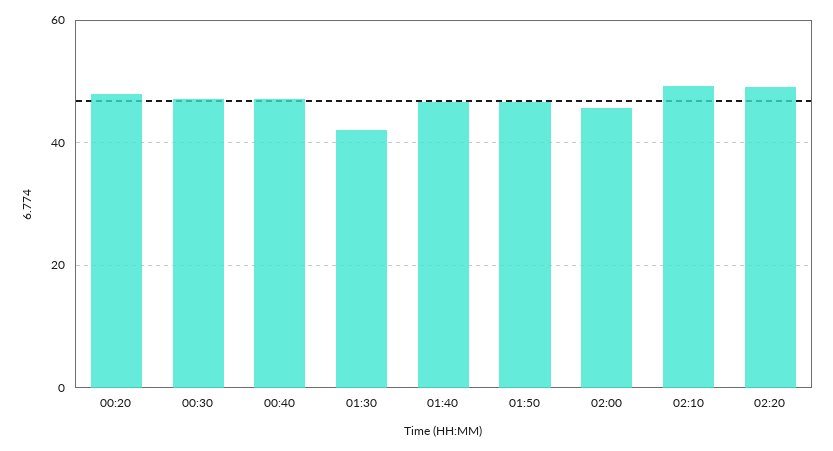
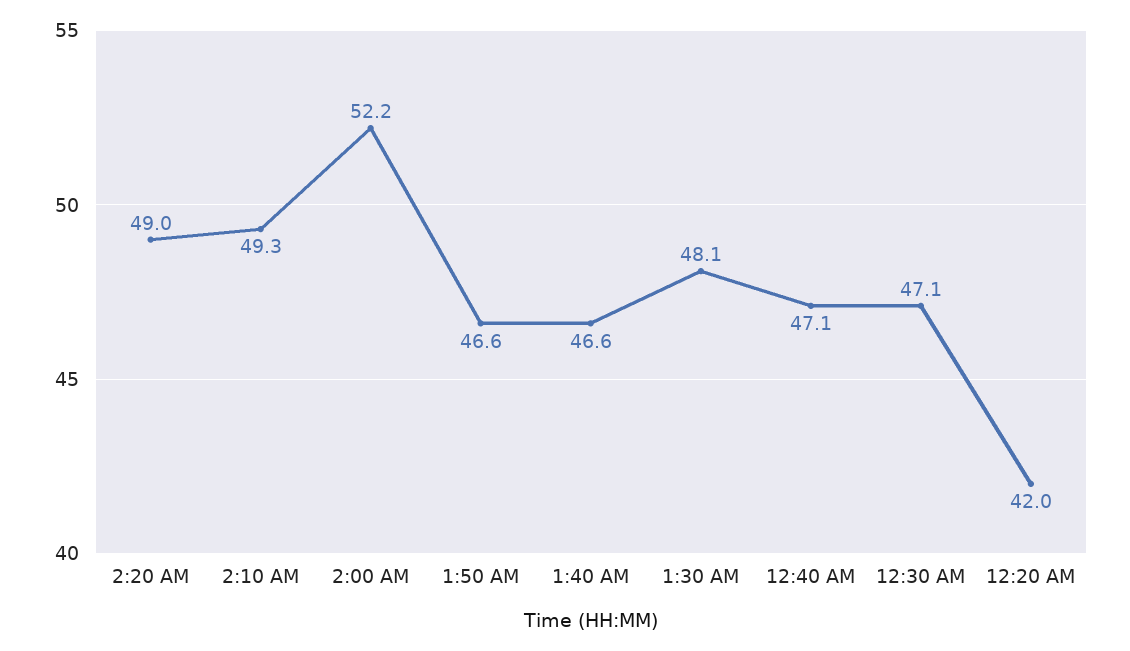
00:20: 48 -> 42
01:30: 42 -> 48.1
02:00: 46 -> 52.2

